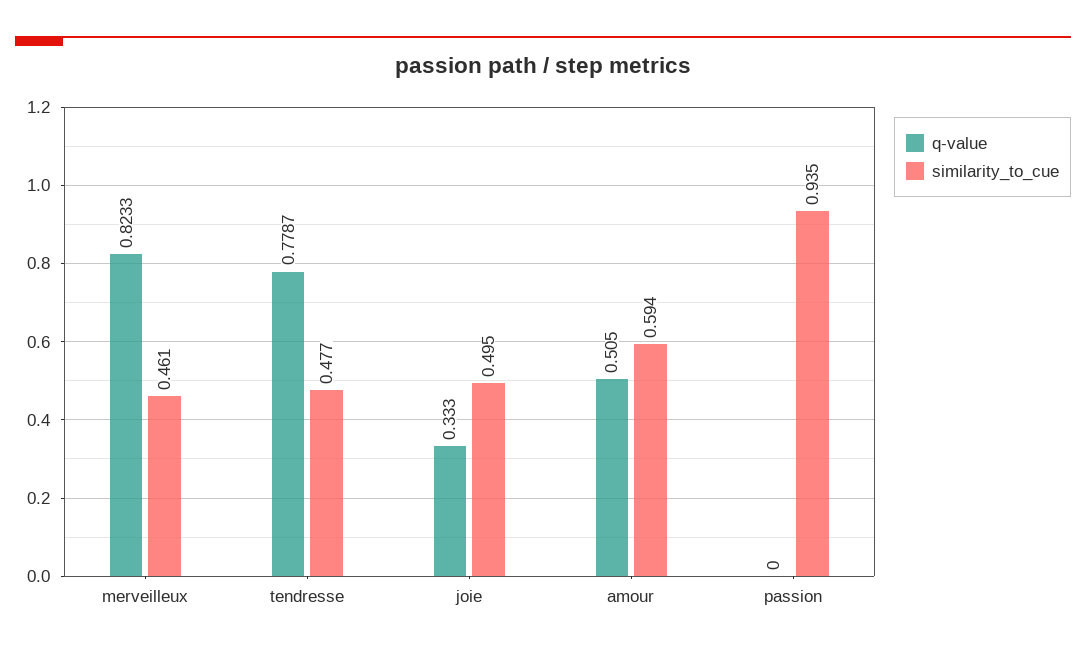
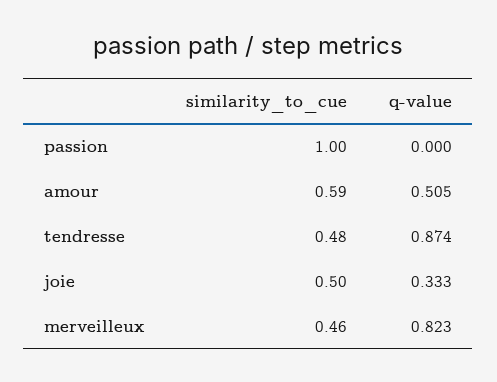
q-value, tendresse: 0.7787 -> 0.874
similarity_to_cue, passion: 0.935 -> 1

